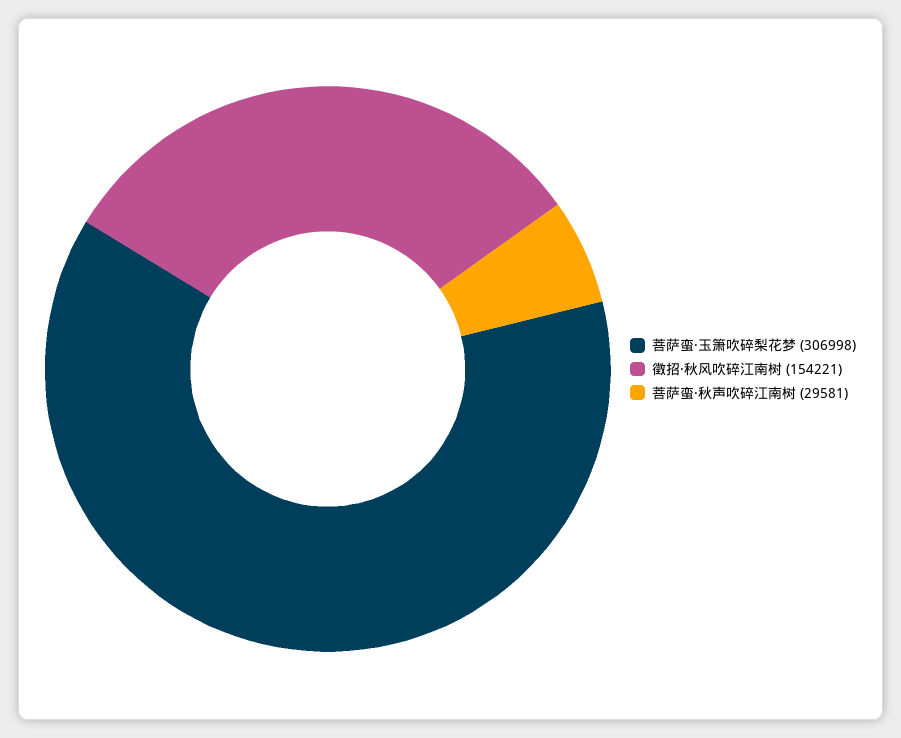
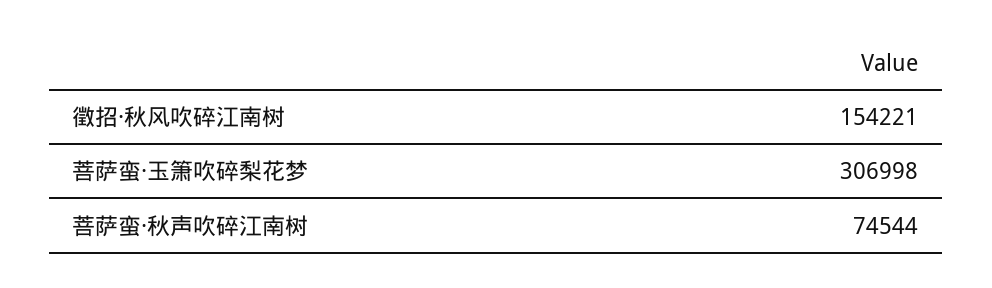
菩萨蛮·秋声吹碎江南树: 29581 -> 74544

